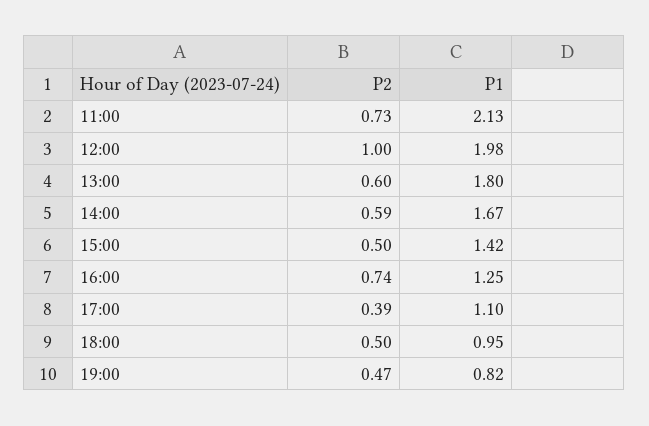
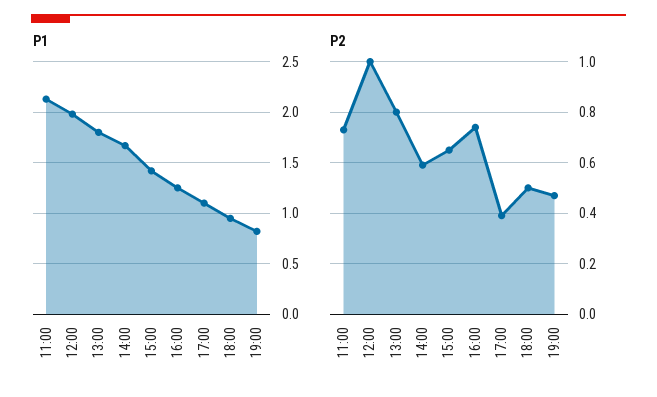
P2, 13:00: 0.6 -> 0.8
P2, 15:00: 0.5 -> 0.65

